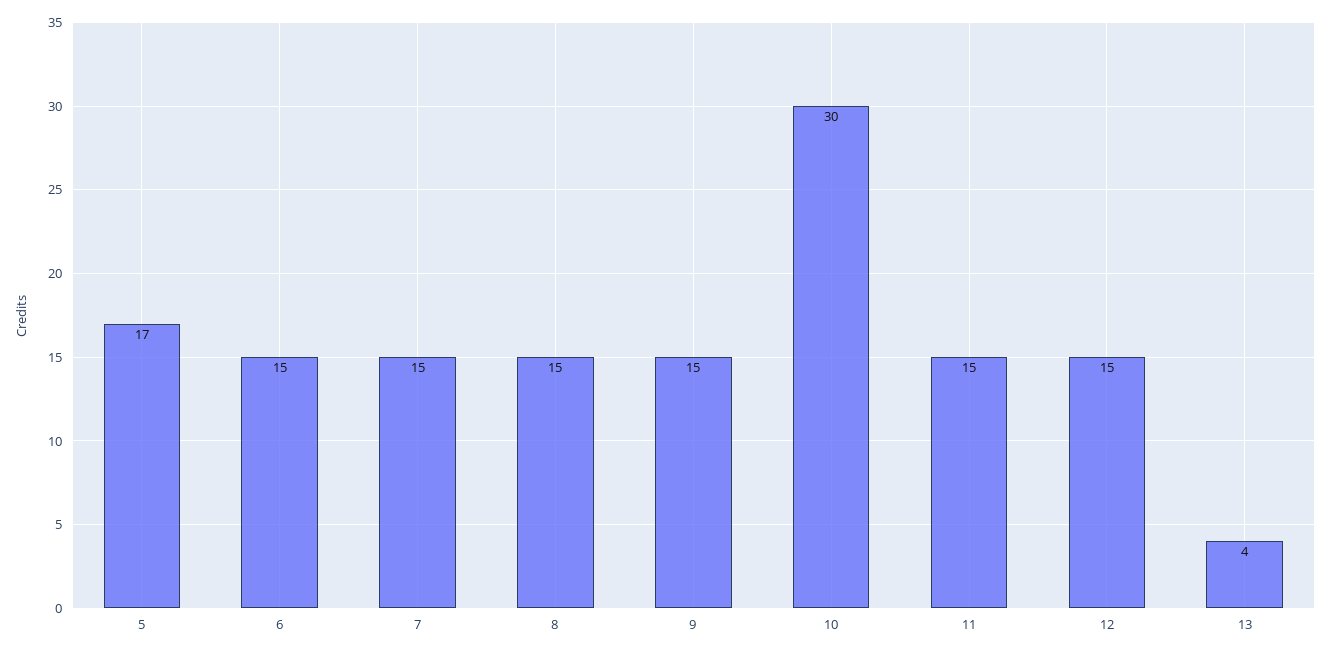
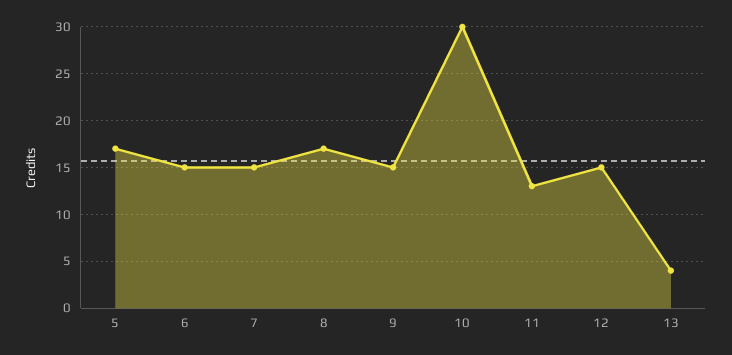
8: 15 -> 17
11: 15 -> 13

